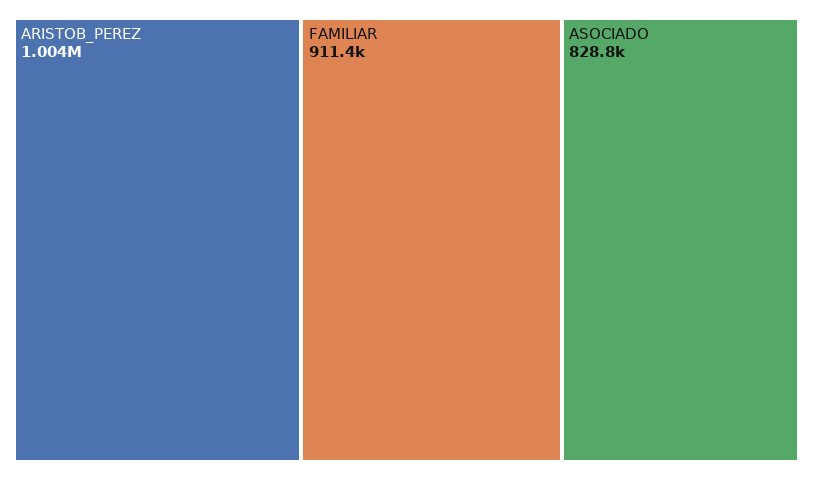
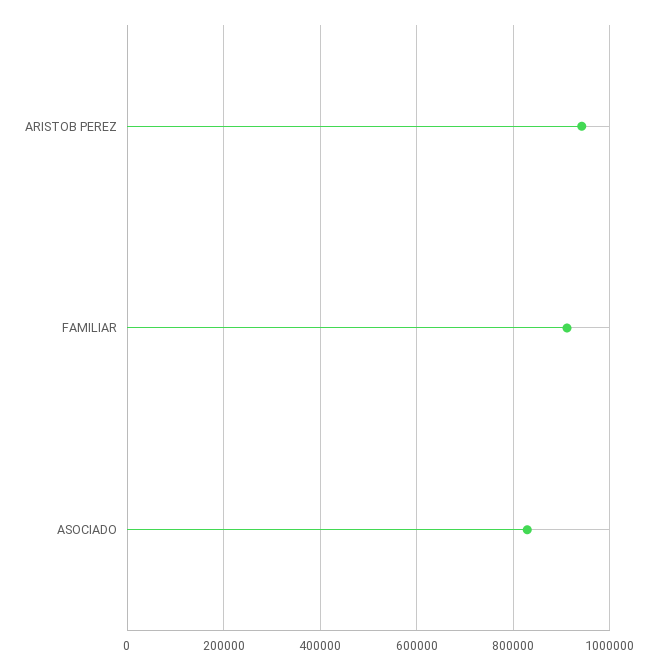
ARISTOB_PEREZ: 1004000 -> 940000

